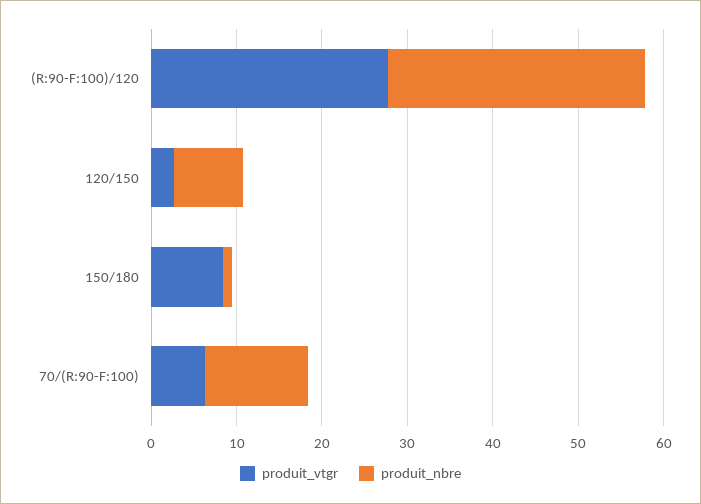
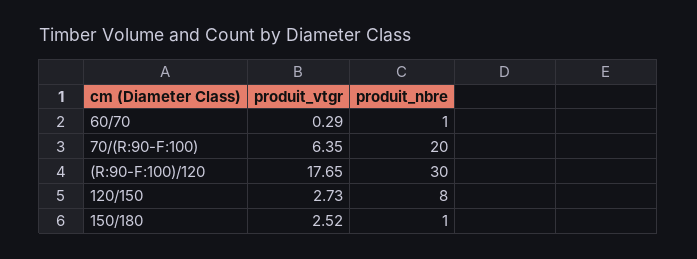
produit_vtgr, (R:90-F:100)/120: 28 -> 17.65
produit_vtgr, 150/180: 8 -> 2.52
produit_nbre, 70/(R:90-F:100): 12 -> 20
produit_vtgr, 60/70: none -> 0.29
produit_nbre, 60/70: none -> 1

